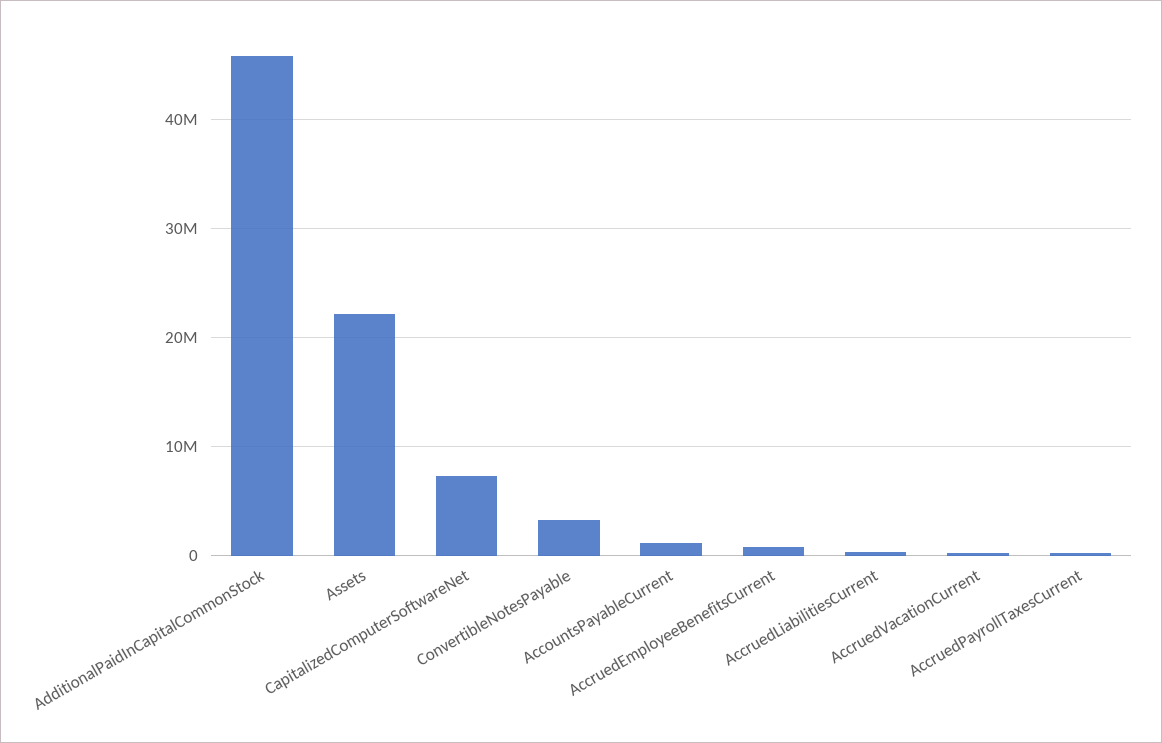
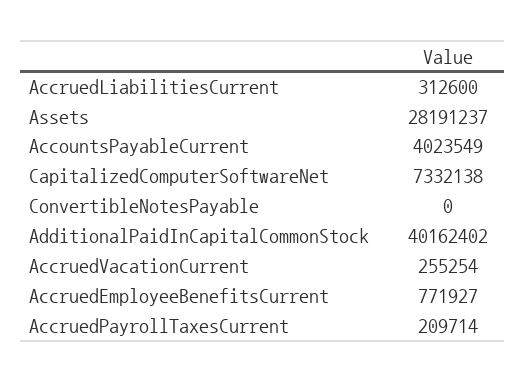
AdditionalPaidInCapitalCommonStock: 46000000 -> 40162402
Assets: 22000000 -> 28191237
ConvertibleNotesPayable: 3000000 -> 0
AccountsPayableCurrent: 1000000 -> 4023549

